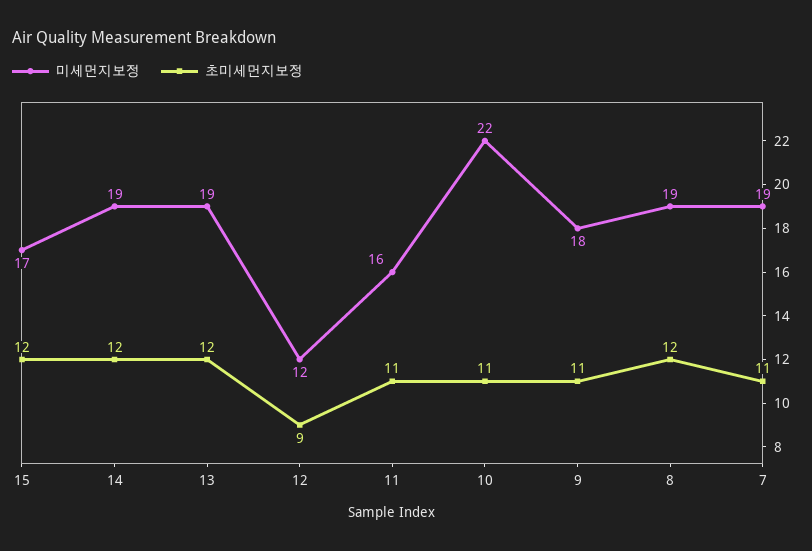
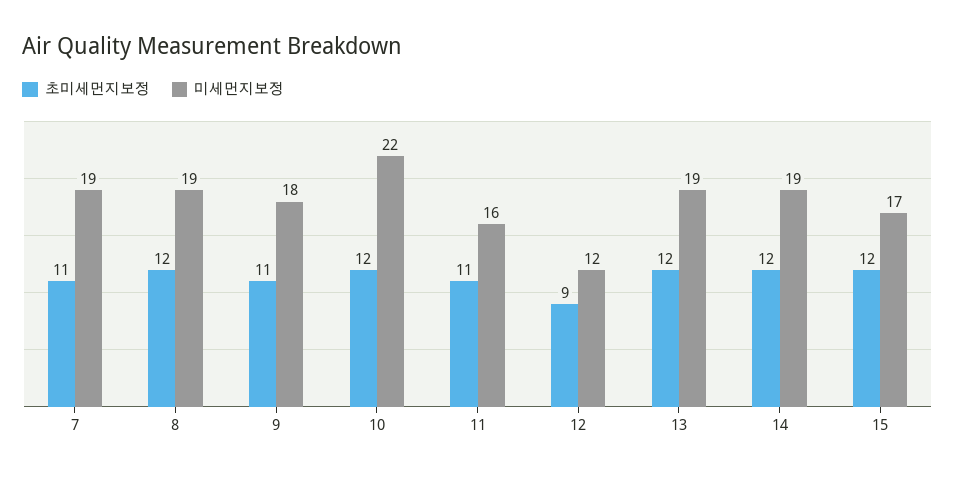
초미세먼지보정, 10: 11 -> 12

